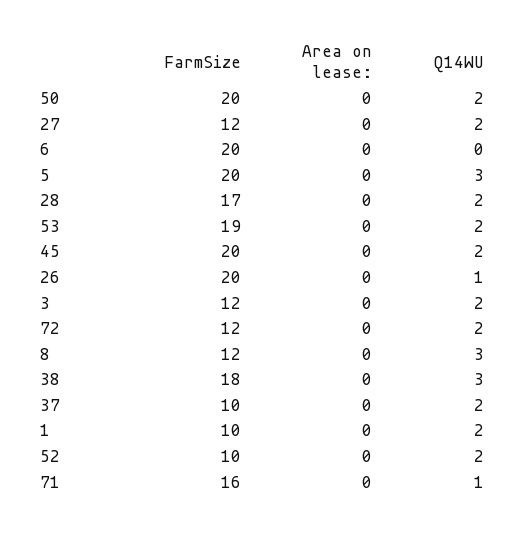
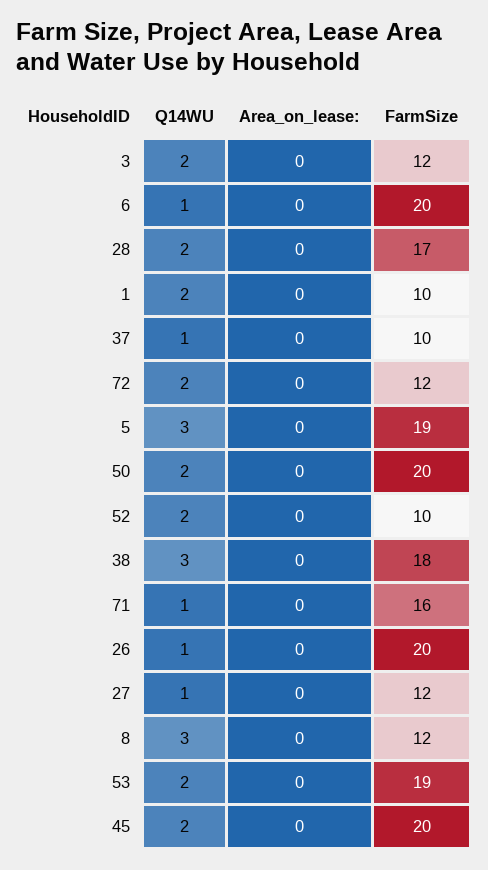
Q14WU, 27: 2 -> 1
Q14WU, 6: 0 -> 1
FarmSize, 5: 20 -> 19
Q14WU, 37: 2 -> 1

